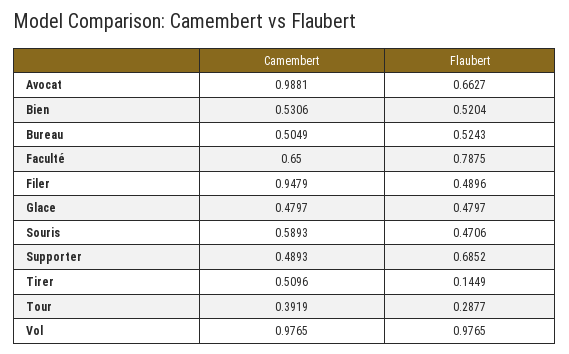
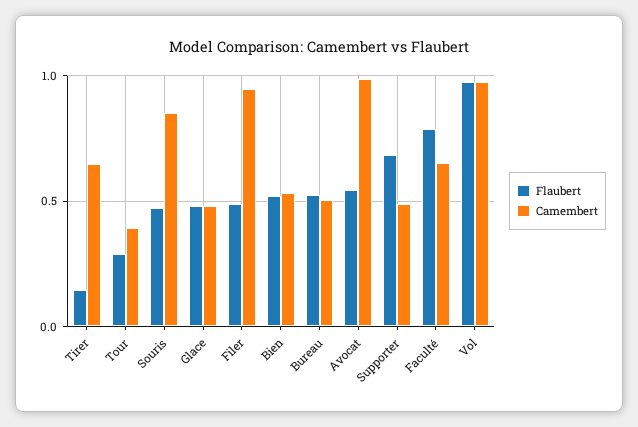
Flaubert, Avocat: 0.6627 -> 0.55
Camembert, Souris: 0.5893 -> 0.85
Camembert, Tirer: 0.5096 -> 0.65

